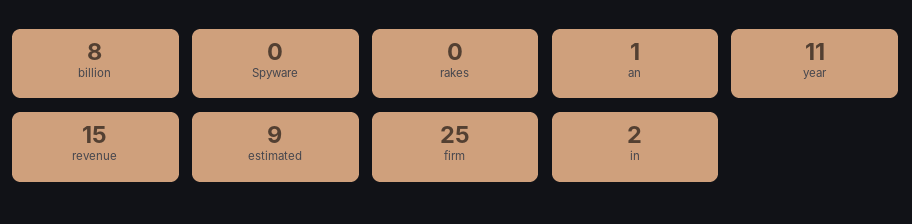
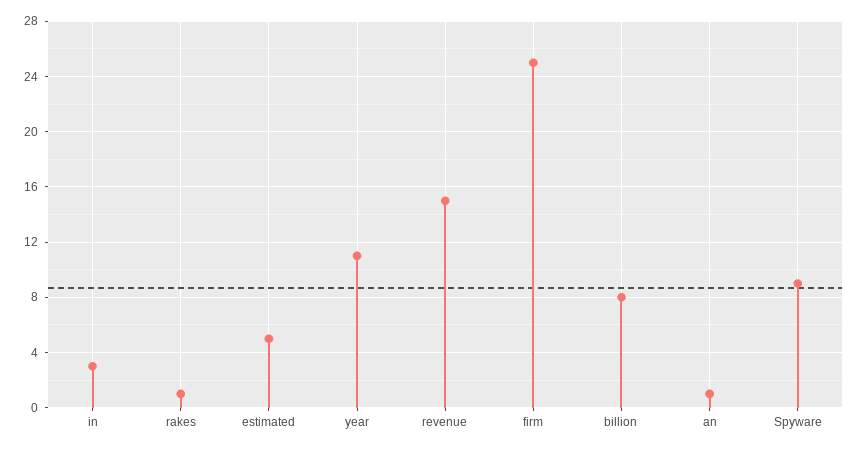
Spyware: 0 -> 9
rakes: 0 -> 1
estimated: 9 -> 5
in: 2 -> 3

